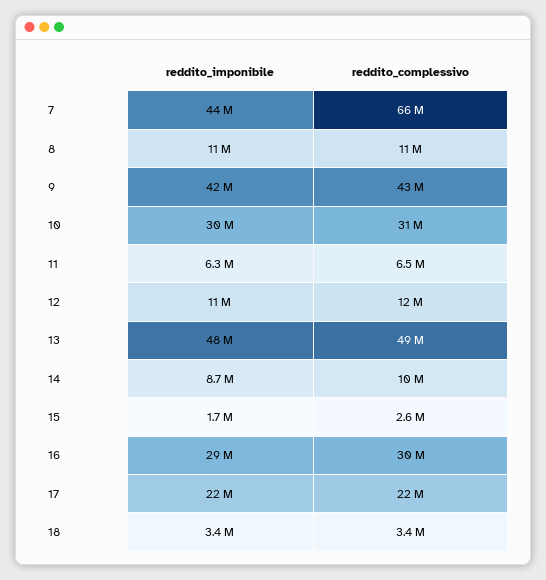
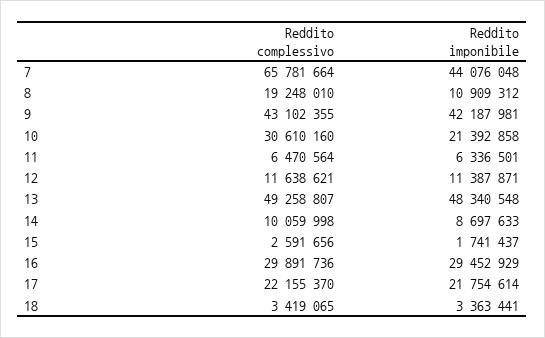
reddito_complessivo, 8: 11000000 -> 19248010
reddito_imponibile, 10: 30000000 -> 21392858

